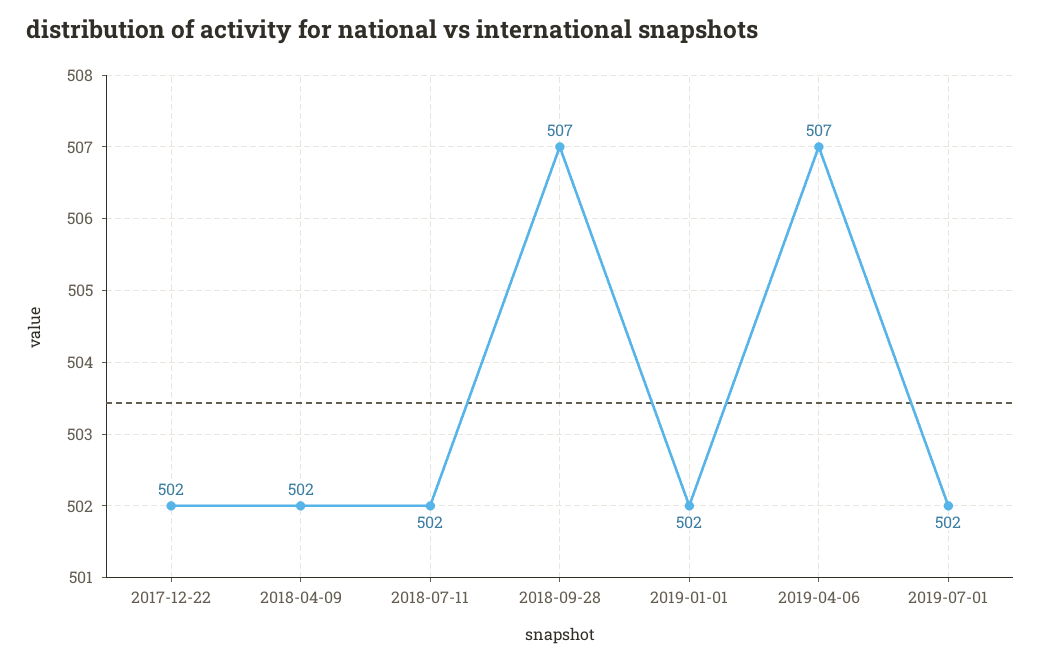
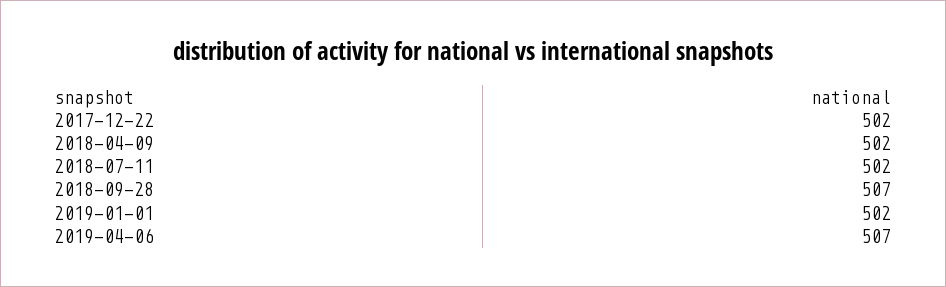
2019-07-01: 502 -> none

